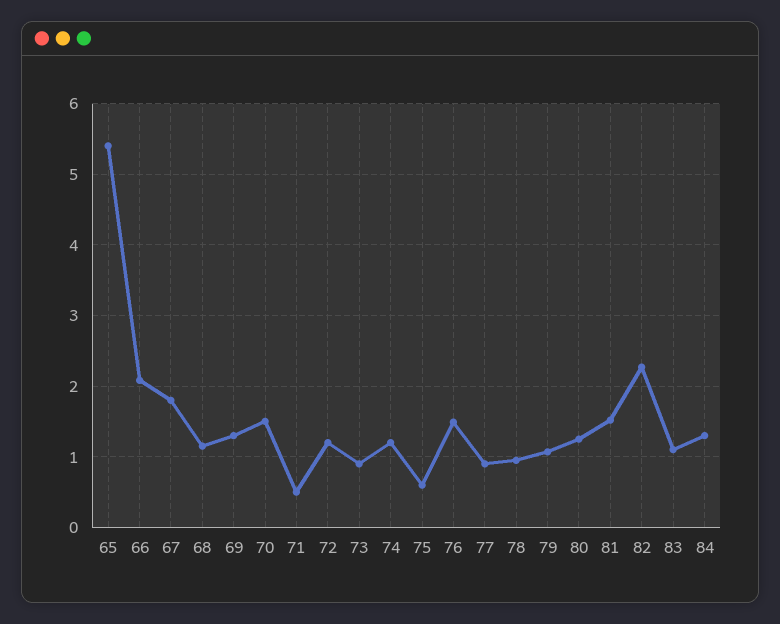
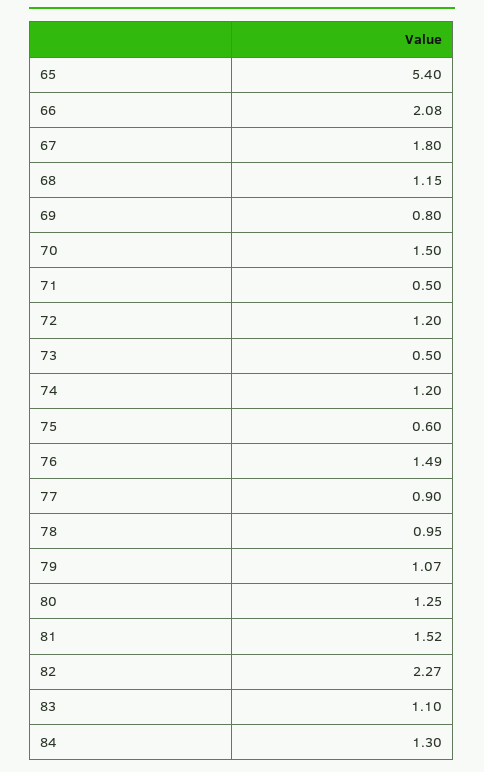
69: 1.3 -> 0.8
73: 0.9 -> 0.5

